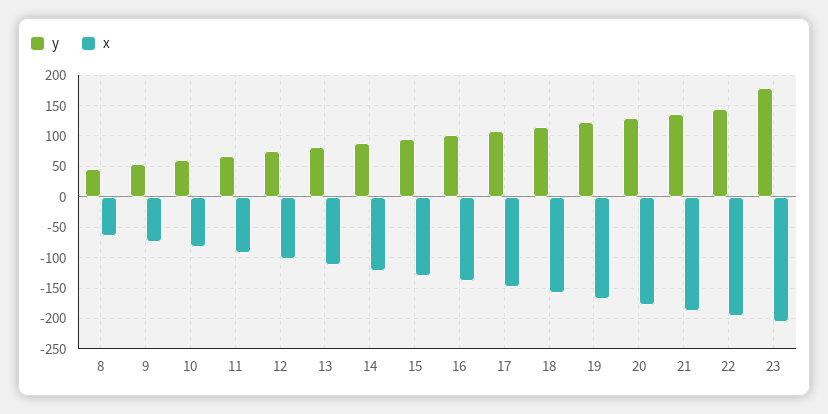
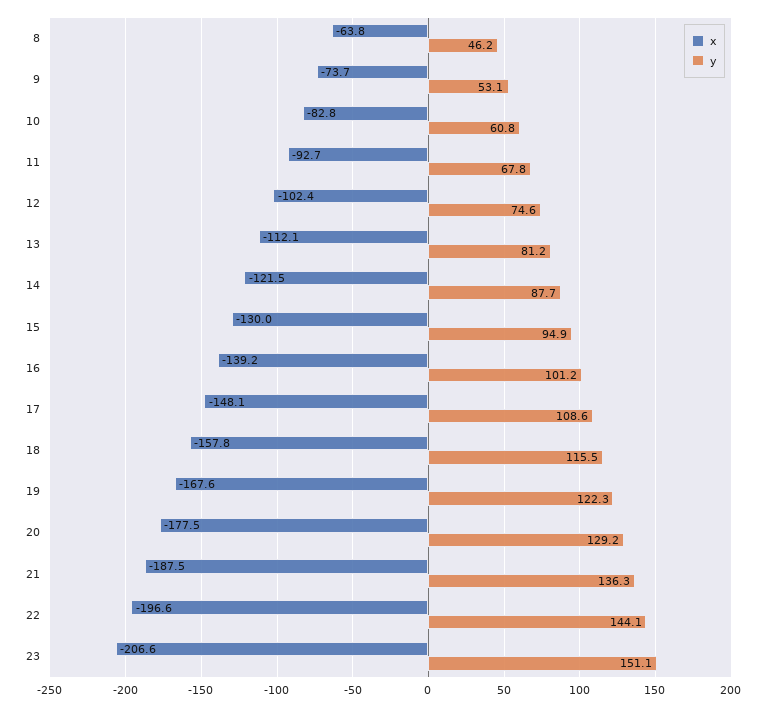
y, 23: 180 -> 151.1

